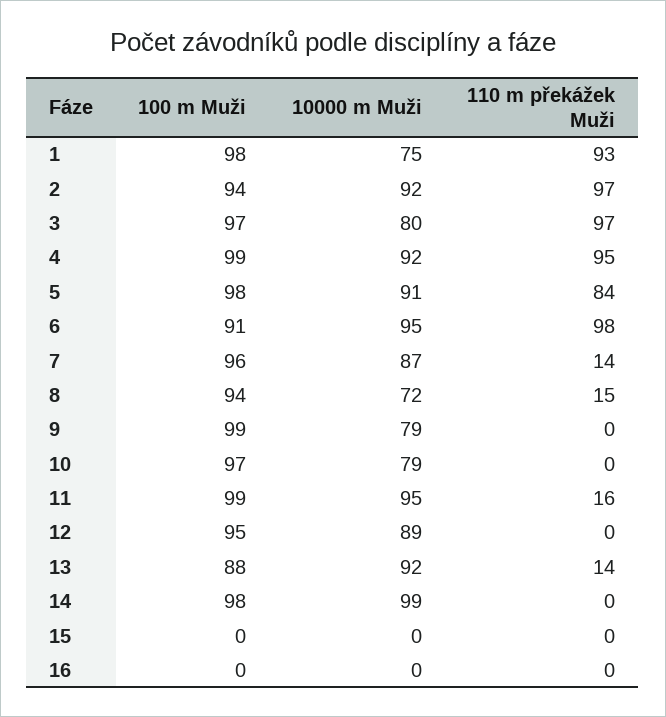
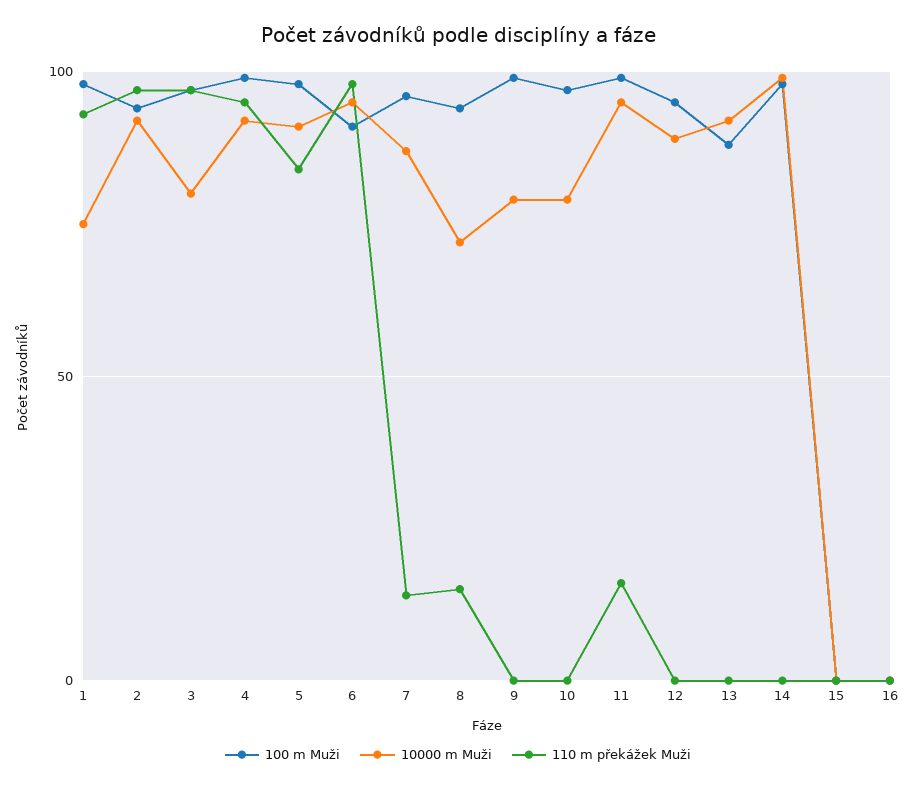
110 m překážek Muži, 13: 14 -> 0

